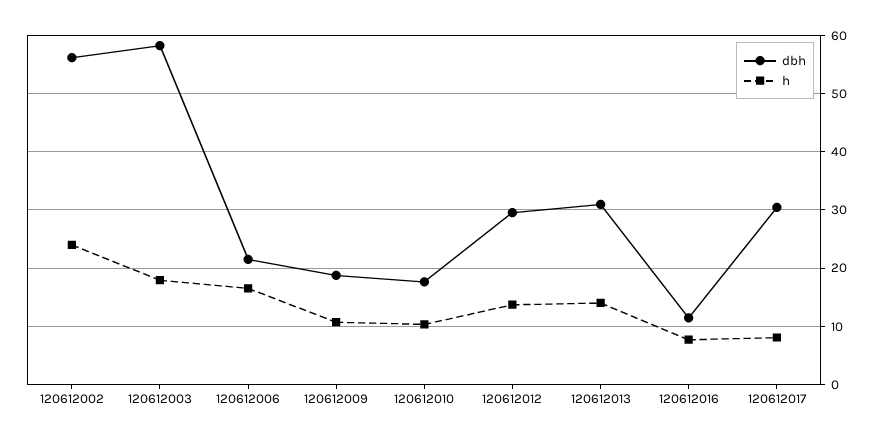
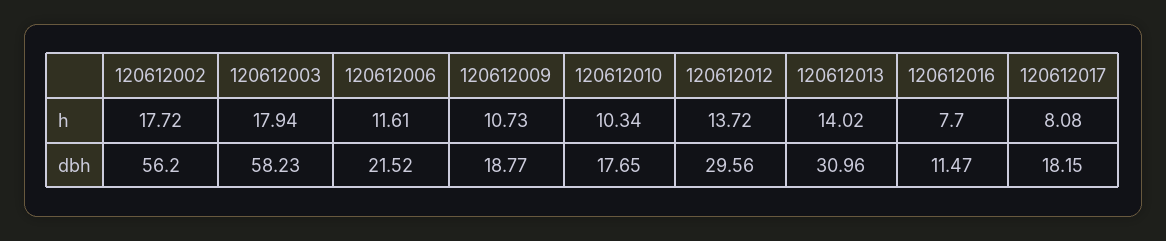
h, 120612002: 24 -> 17.72
h, 120612006: 16 -> 11.61
dbh, 120612017: 30 -> 18.15

